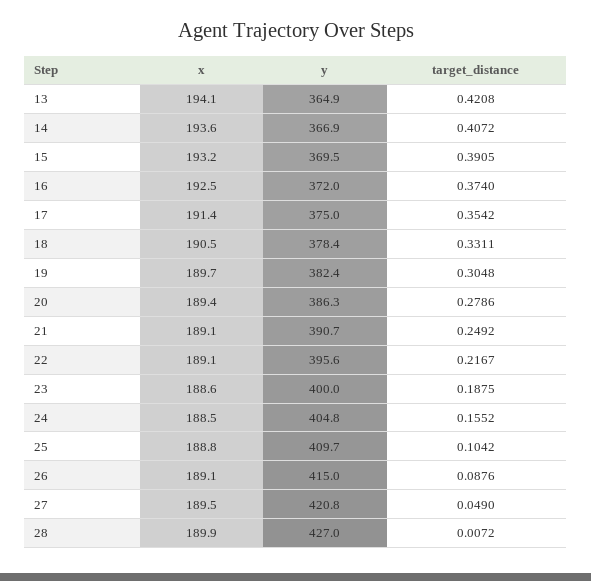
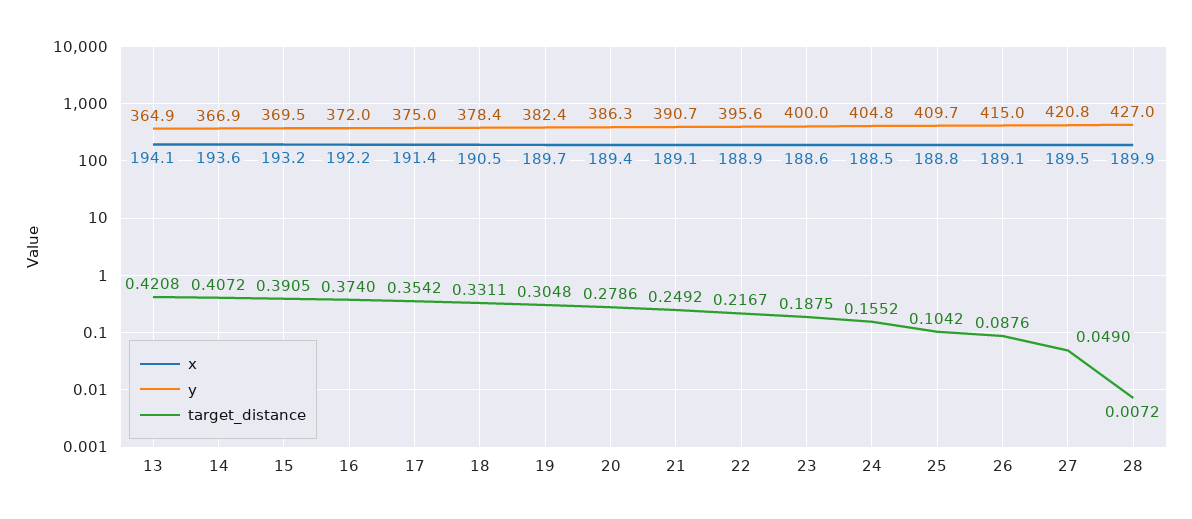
x, 16: 192.5 -> 192.2
x, 22: 189.1 -> 188.9

